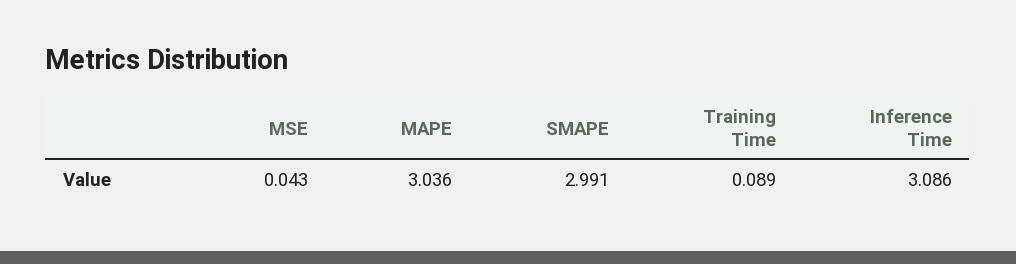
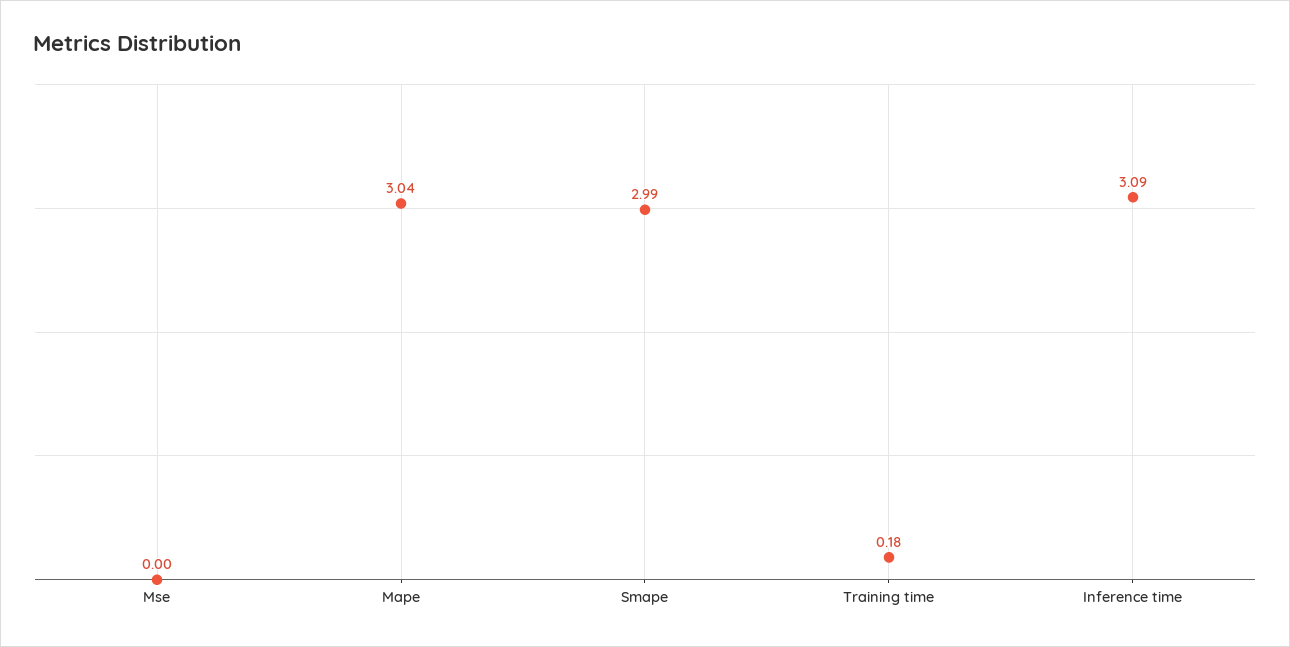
MSE: 0.043 -> 0
Training Time: 0.089 -> 0.18

